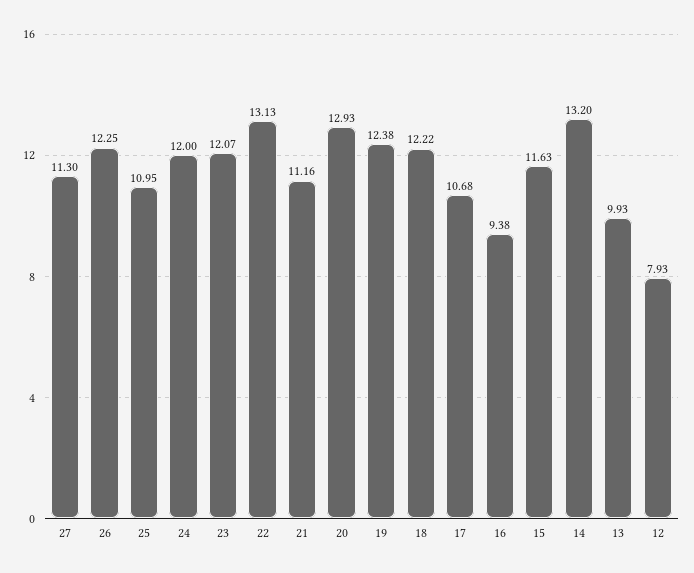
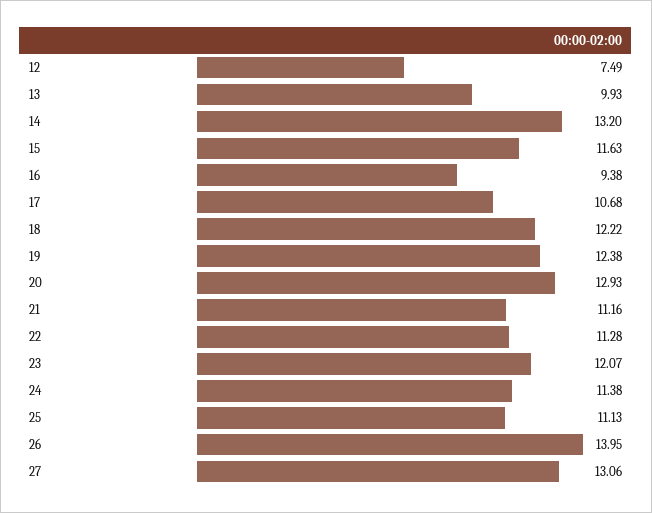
27: 11.3 -> 13.06
26: 12.25 -> 13.95
25: 10.95 -> 11.13
24: 12 -> 11.38
22: 13.13 -> 11.28
12: 7.93 -> 7.49

